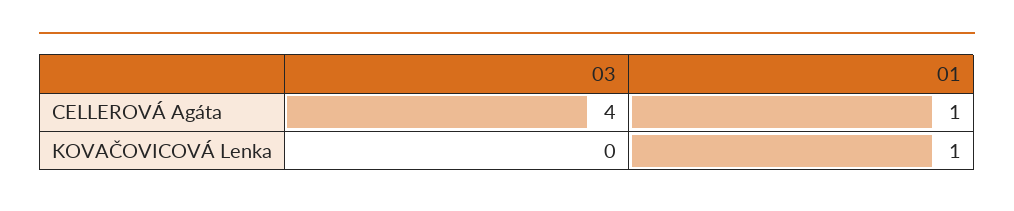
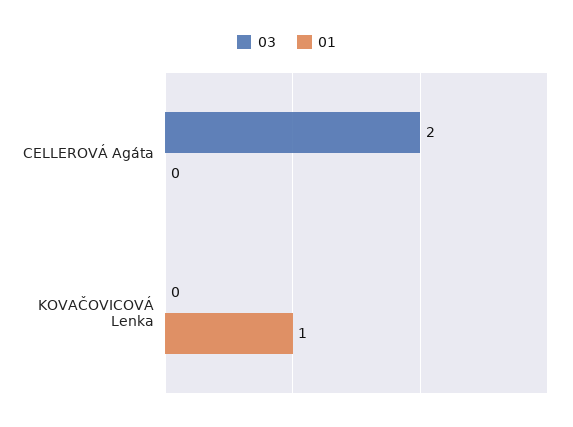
03, CELLEROVÁ Agáta: 4 -> 2
01, CELLEROVÁ Agáta: 1 -> 0

